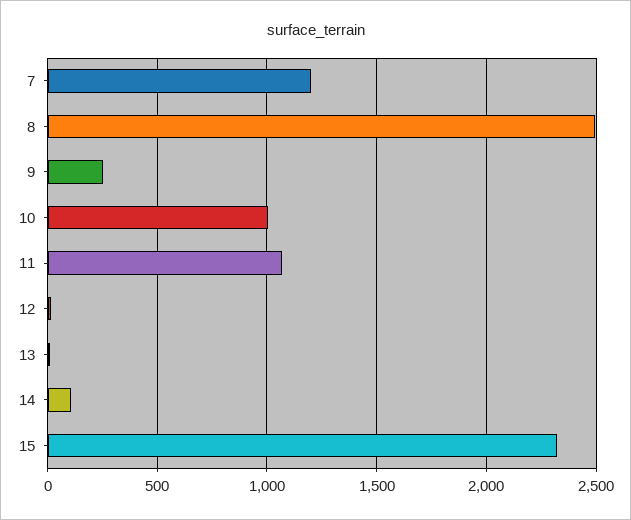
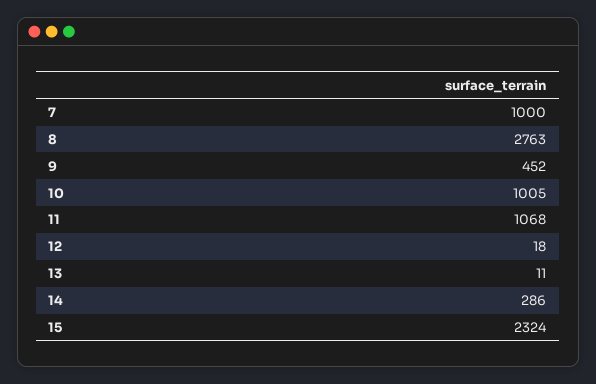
7: 1200 -> 1000
8: 2500 -> 2763
9: 250 -> 452
14: 100 -> 286

